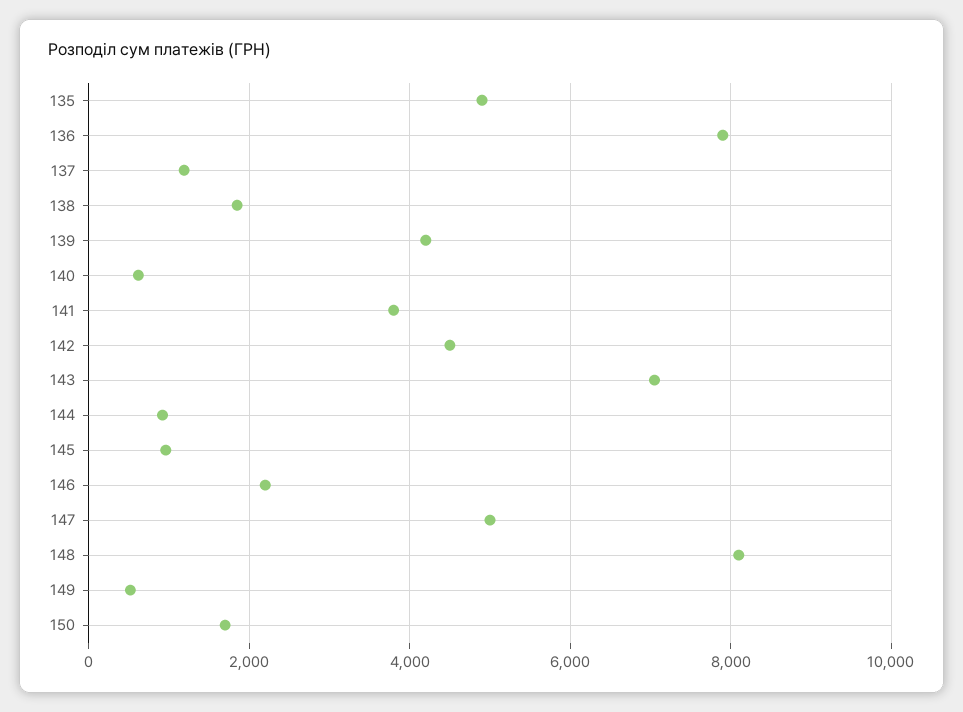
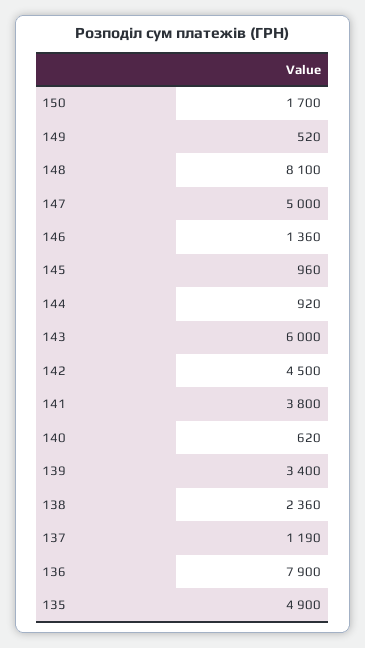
138: 1800 -> 2360
139: 4200 -> 3400
143: 7000 -> 6000
146: 2200 -> 1360

